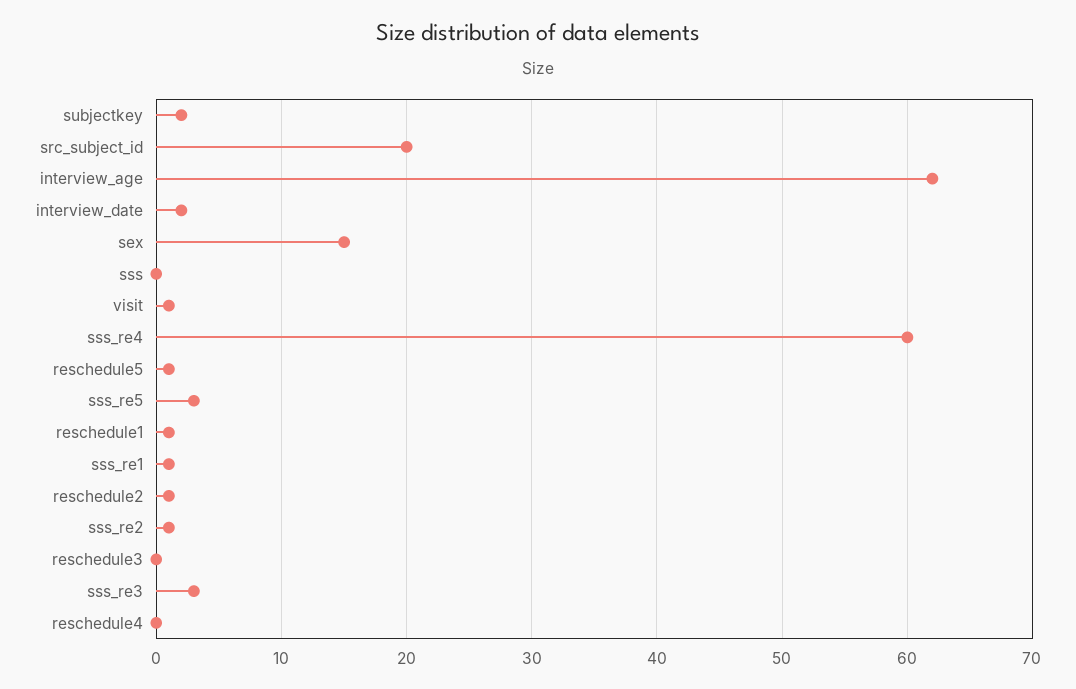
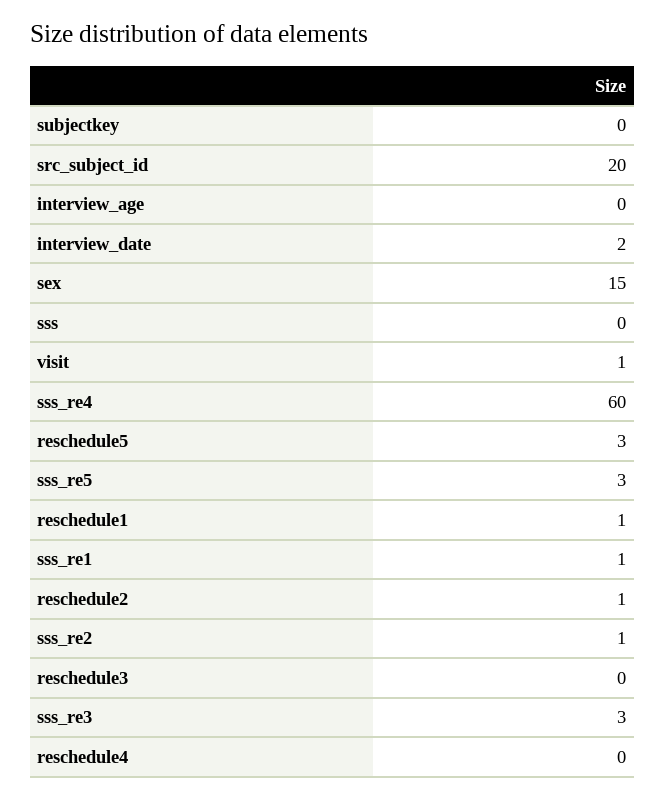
subjectkey: 2 -> 0
interview_age: 62 -> 0
reschedule5: 1 -> 3

